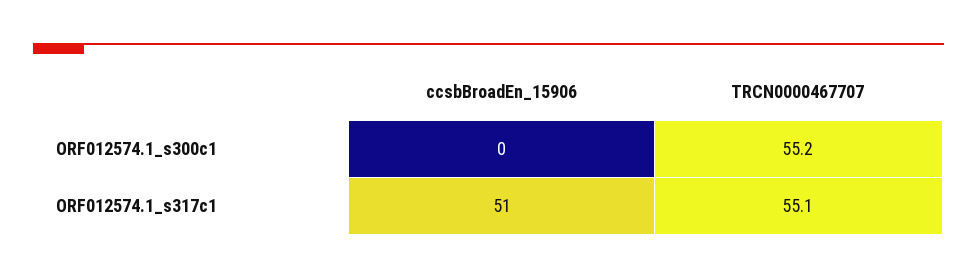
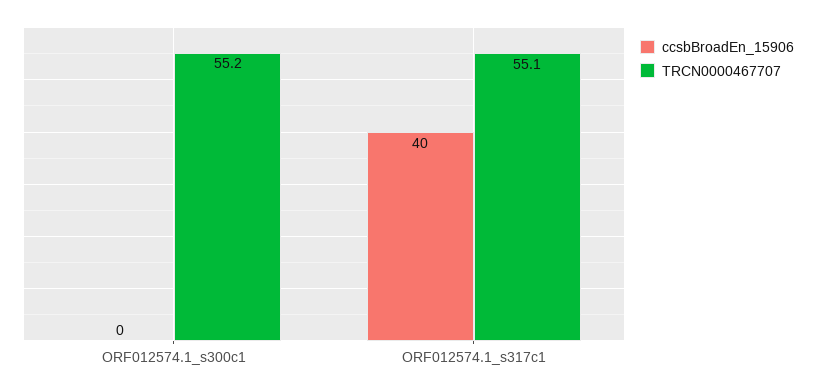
ccsbBroadEn_15906, ORF012574.1_s317c1: 51 -> 40

